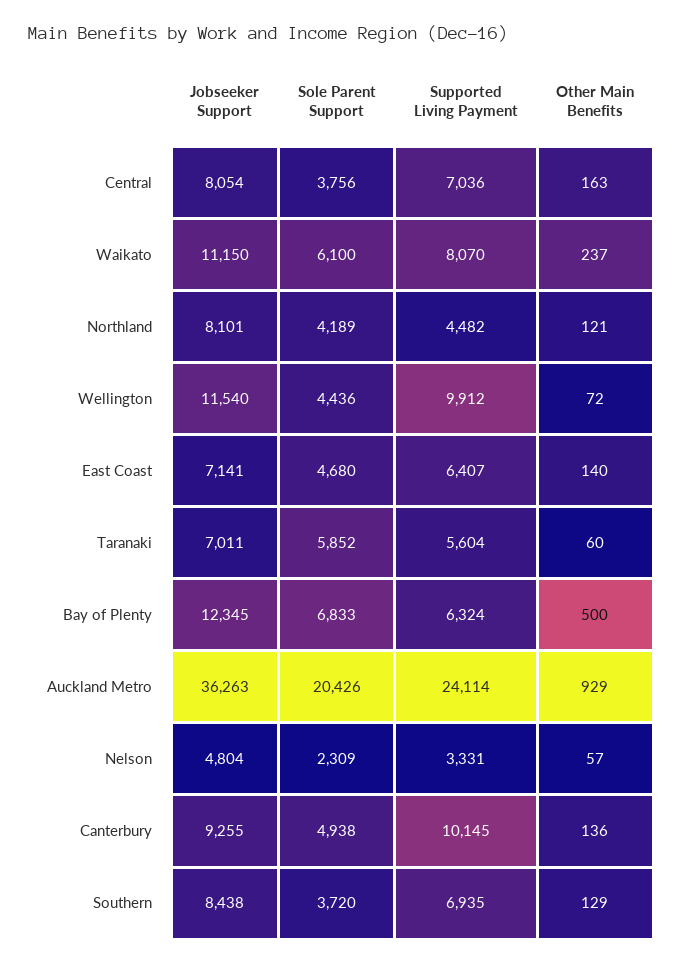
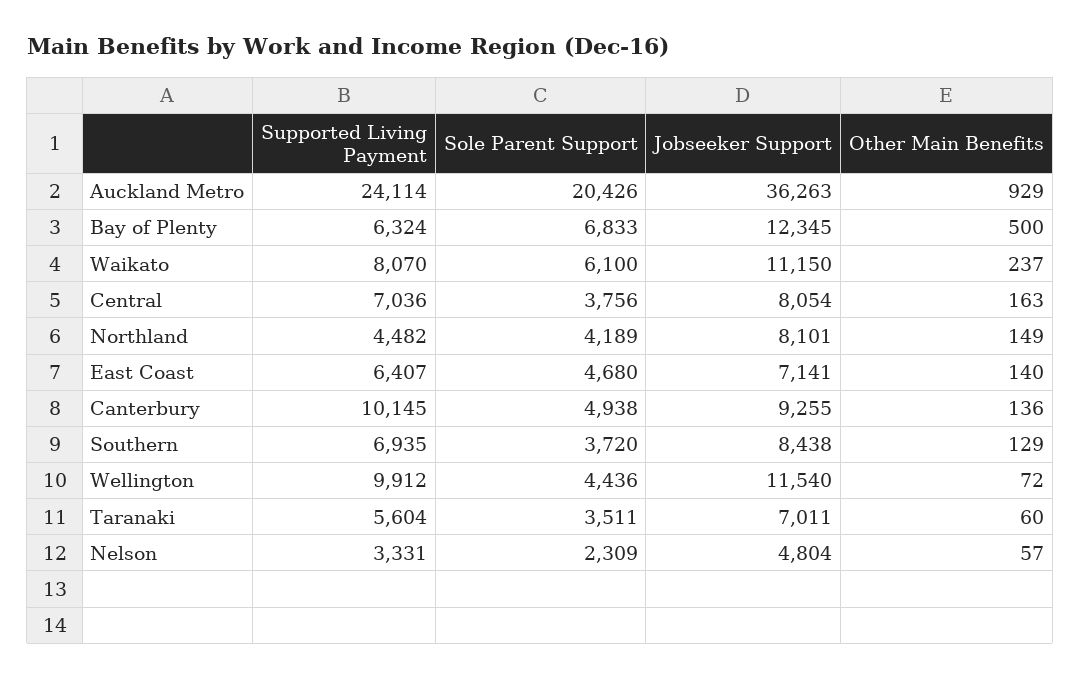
Other Main Benefits, Northland: 121 -> 149
Sole Parent Support, Taranaki: 5852 -> 3511

